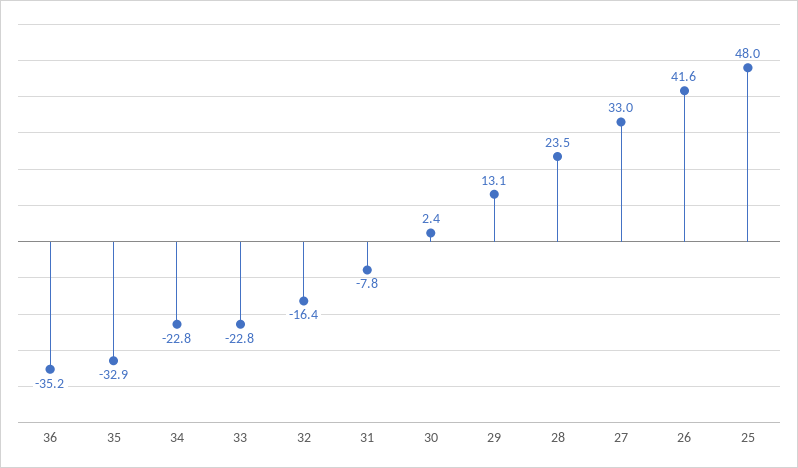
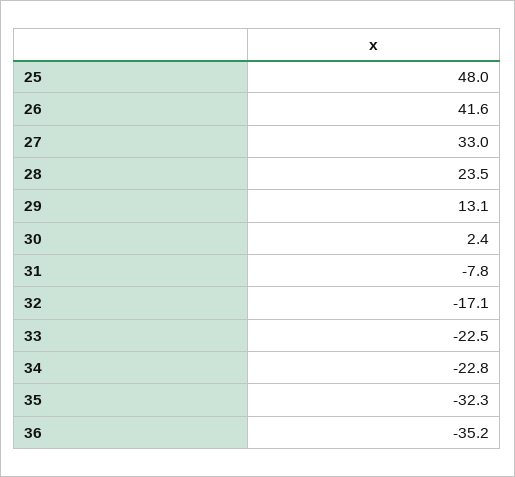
35: -32.9 -> -32.3
33: -22.8 -> -22.5
32: -16.4 -> -17.1

